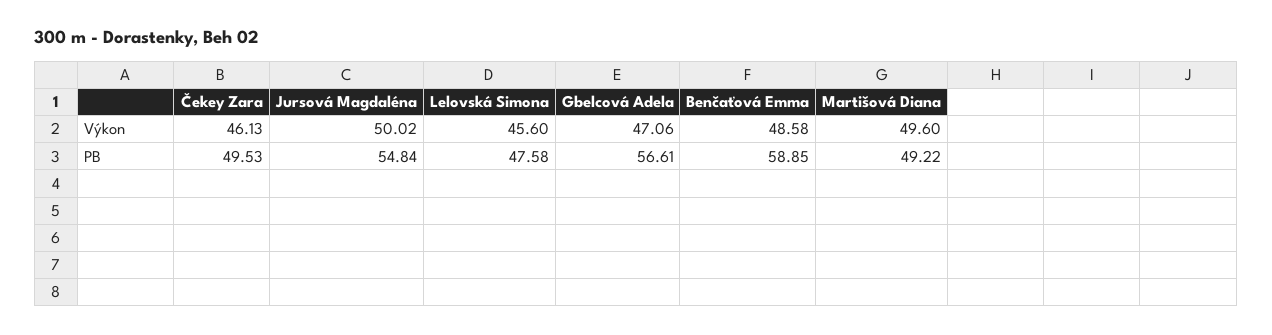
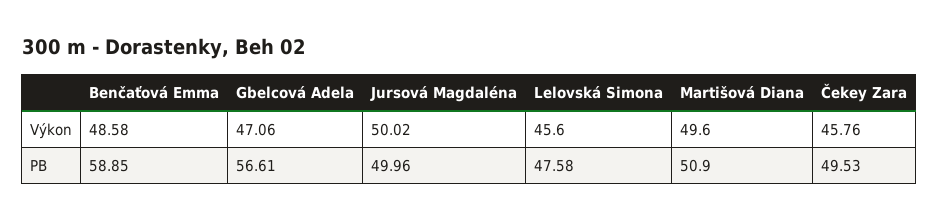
Čekey Zara, Výkon: 46.13 -> 45.76
Jursová Magdaléna, PB: 54.84 -> 49.96
Martišová Diana, PB: 49.22 -> 50.9

